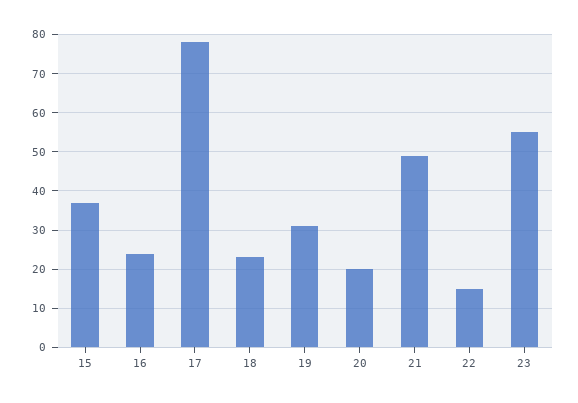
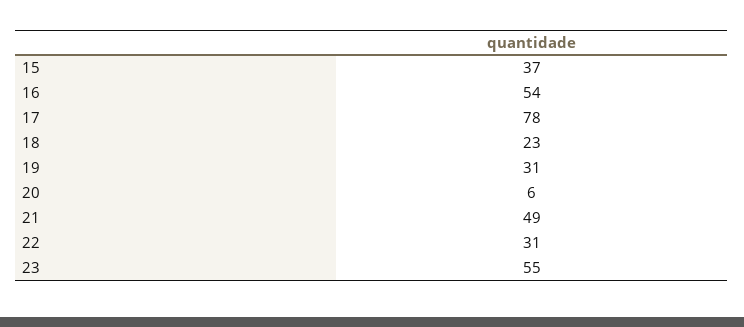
16: 25 -> 54
20: 20 -> 6
22: 15 -> 31

